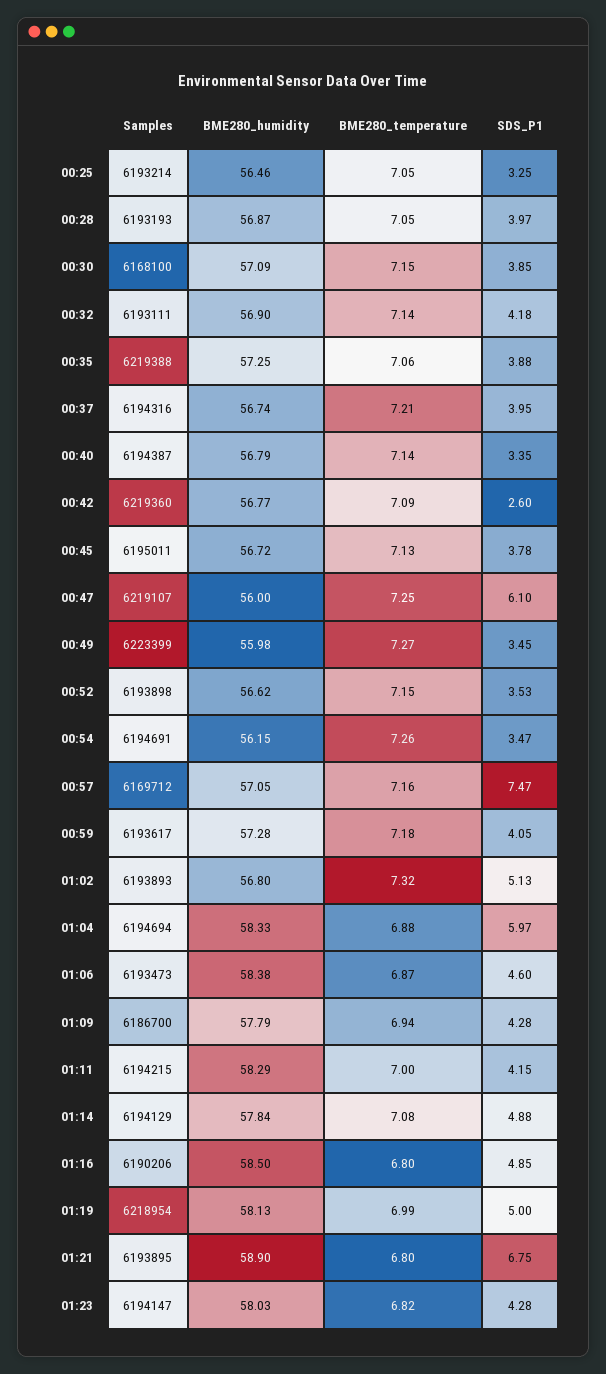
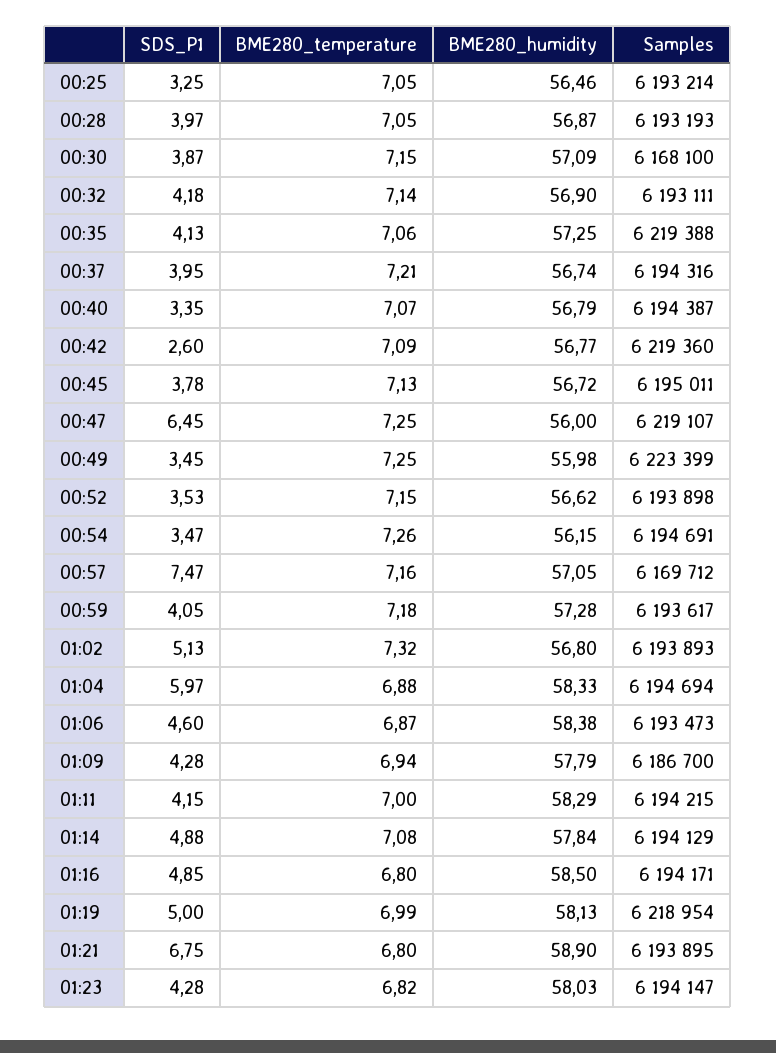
SDS_P1, 00:30: 3.85 -> 3.87
SDS_P1, 00:35: 3.88 -> 4.13
BME280_temperature, 00:40: 7.14 -> 7.07
SDS_P1, 00:47: 6.1 -> 6.45
BME280_temperature, 00:49: 7.27 -> 7.25
Samples, 01:16: 6190206 -> 6194171

